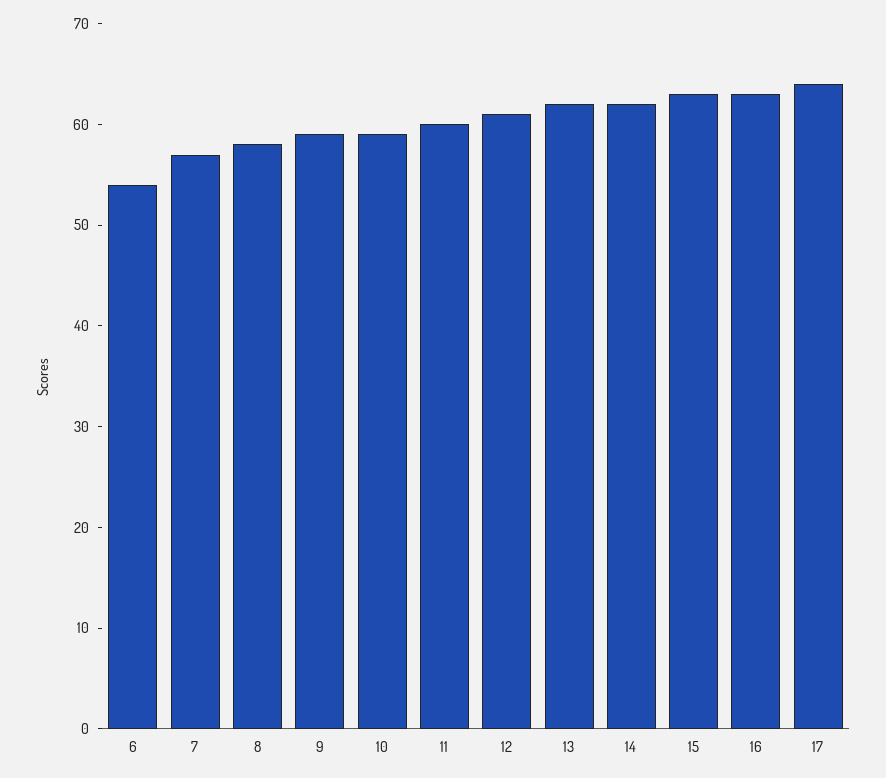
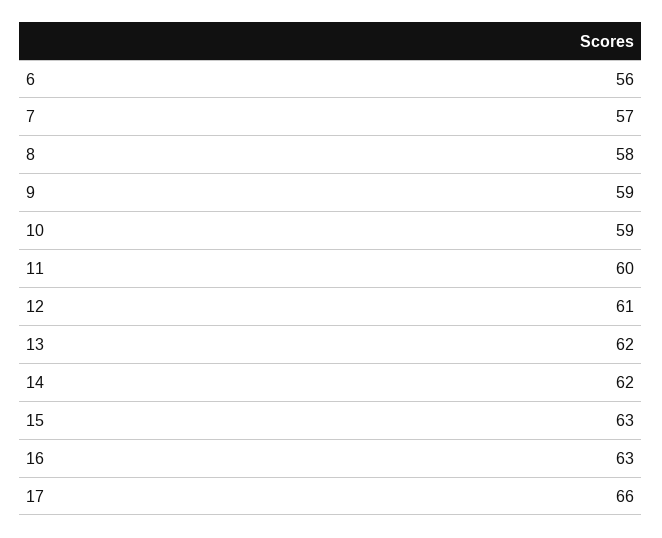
6: 54 -> 56
17: 64 -> 66

